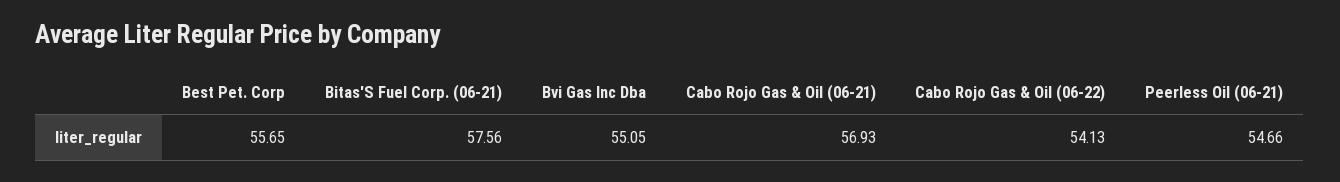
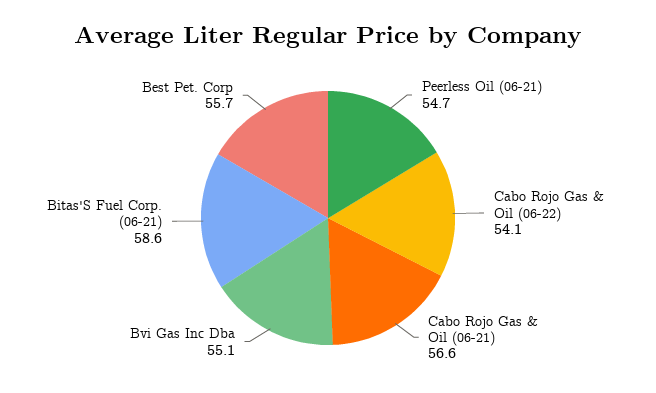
Bitas'S Fuel Corp. (06-21): 57.56 -> 58.6
Cabo Rojo Gas & Oil (06-21): 56.93 -> 56.6

